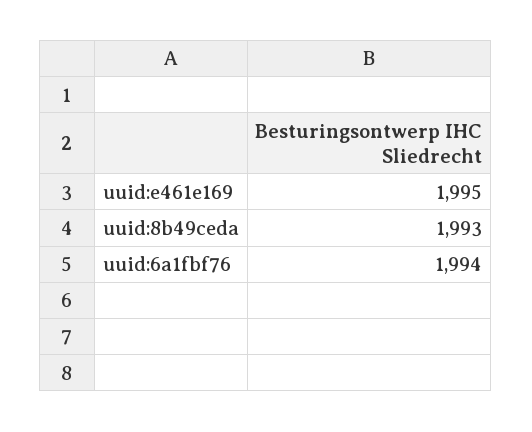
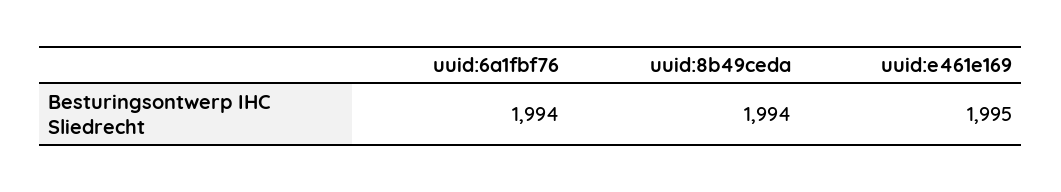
uuid:8b49ceda: 1993 -> 1994

